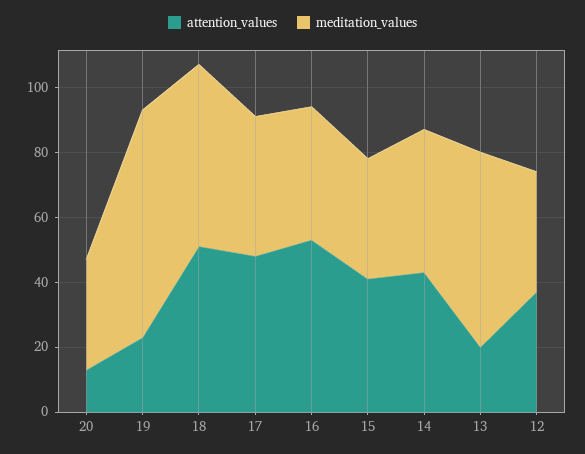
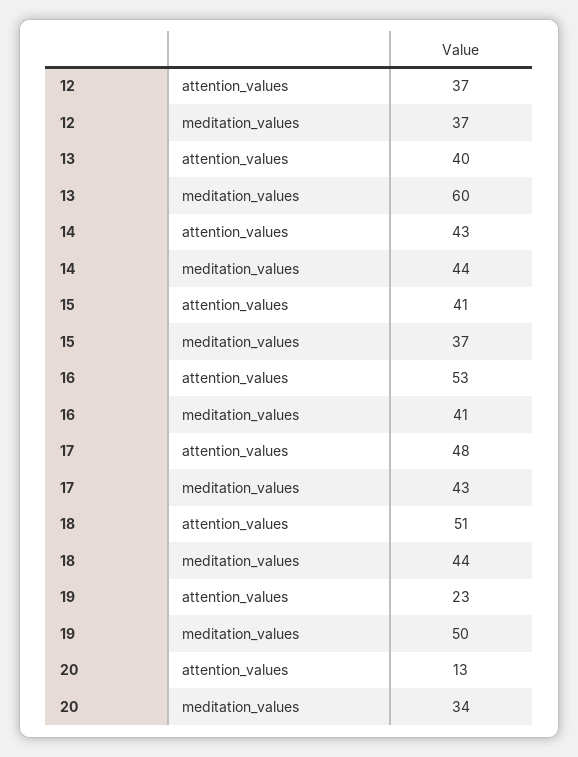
meditation_values, 19: 70 -> 50
meditation_values, 18: 55 -> 44
attention_values, 13: 20 -> 40

